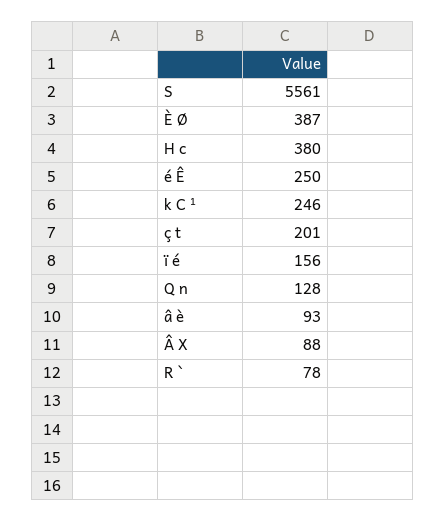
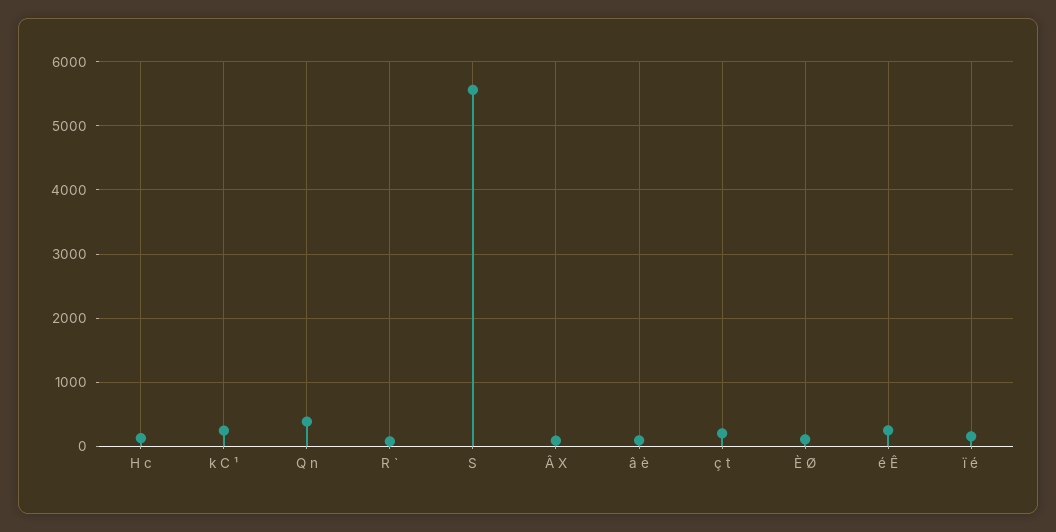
È Ø: 387 -> 100
H c: 380 -> 100
Q n: 128 -> 400

